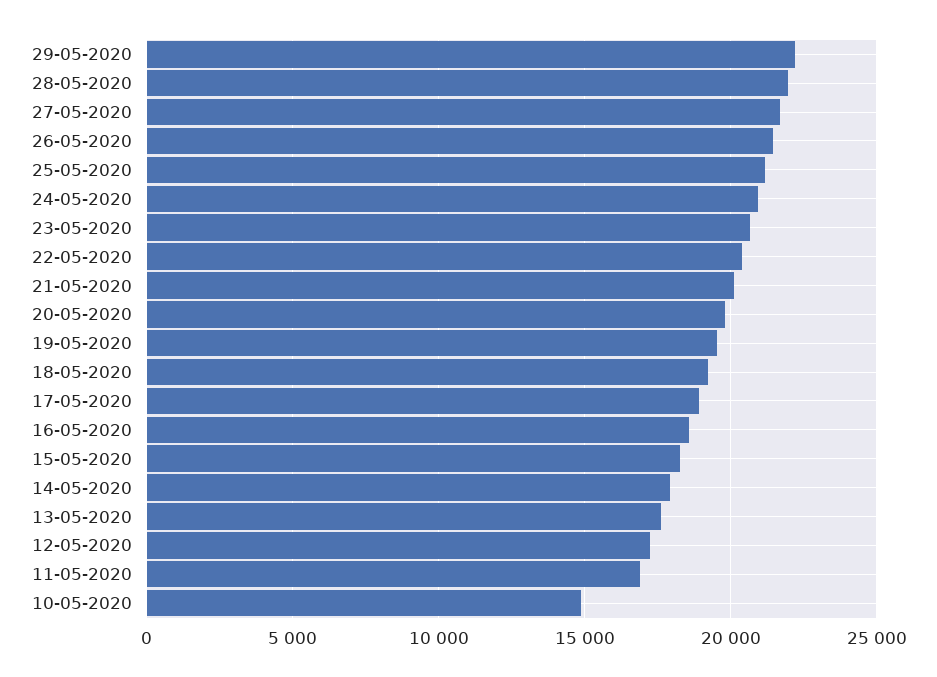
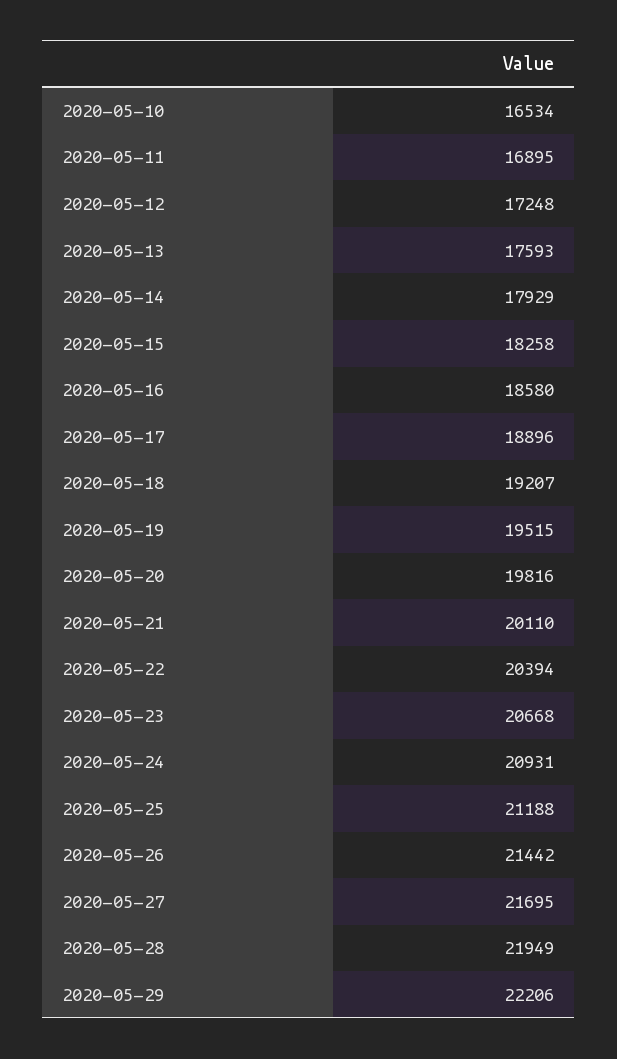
10-05-2020: 15000 -> 16534

